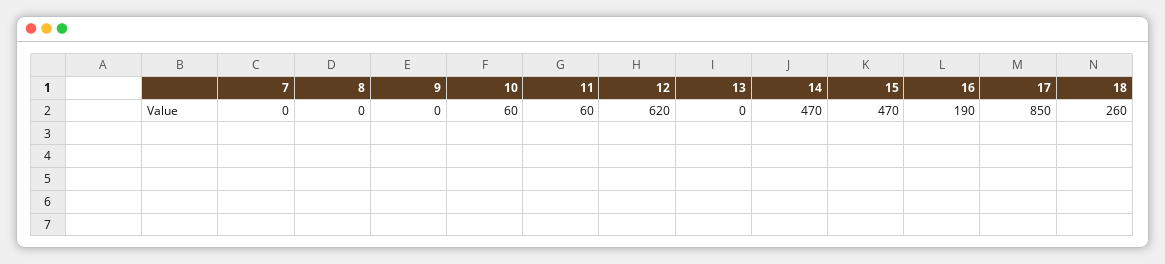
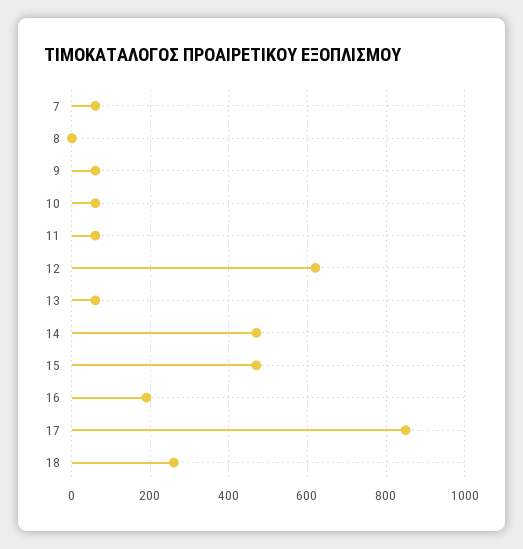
7: 0 -> 60
9: 0 -> 60
13: 0 -> 60

